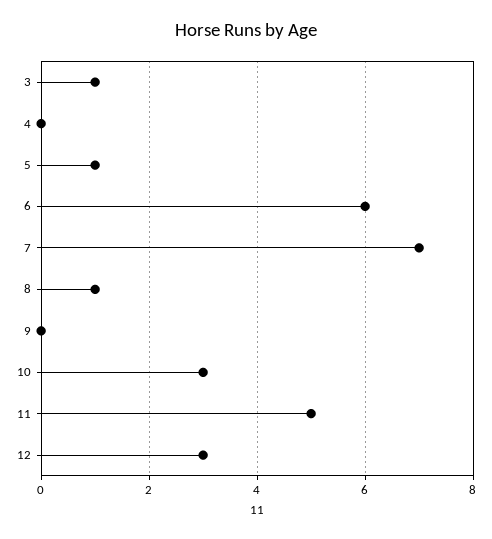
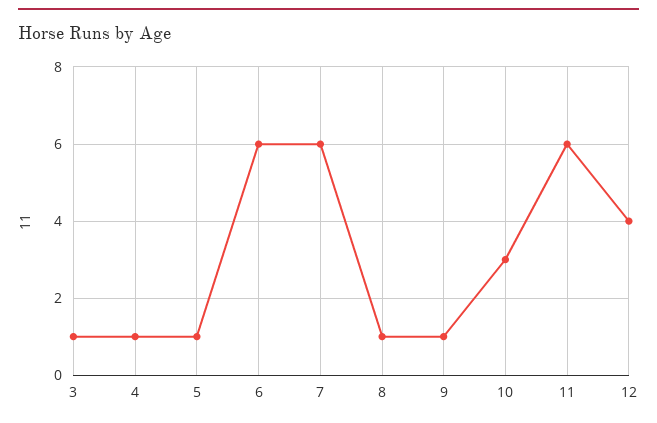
4: 0 -> 1
7: 7 -> 6
9: 0 -> 1
11: 5 -> 6
12: 3 -> 4

